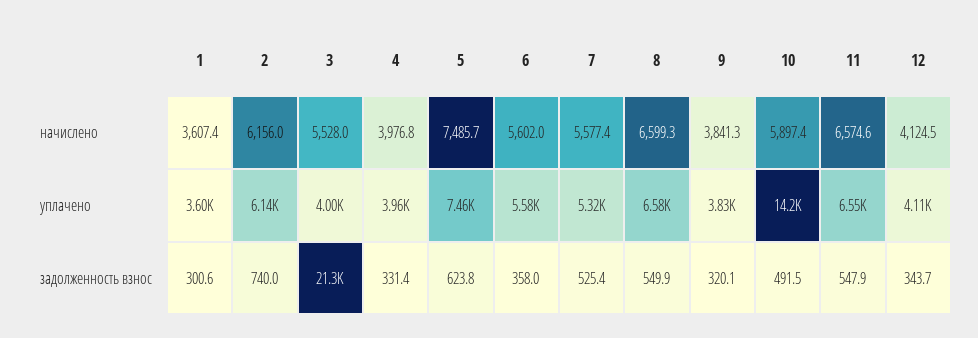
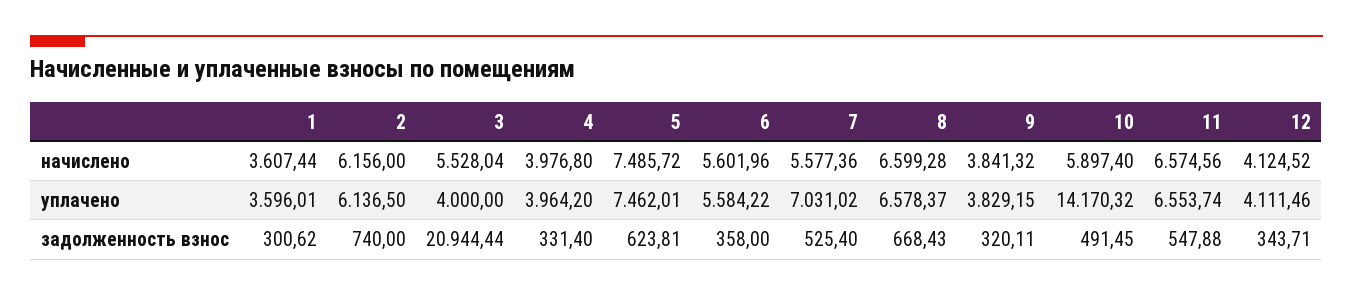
7, уплачено: 5320 -> 7031.02
3, задолженность взнос: 21300 -> 20944.44
8, задолженность взнос: 549.9 -> 668.43

